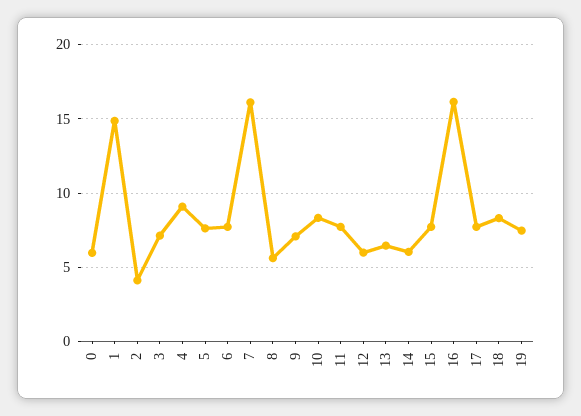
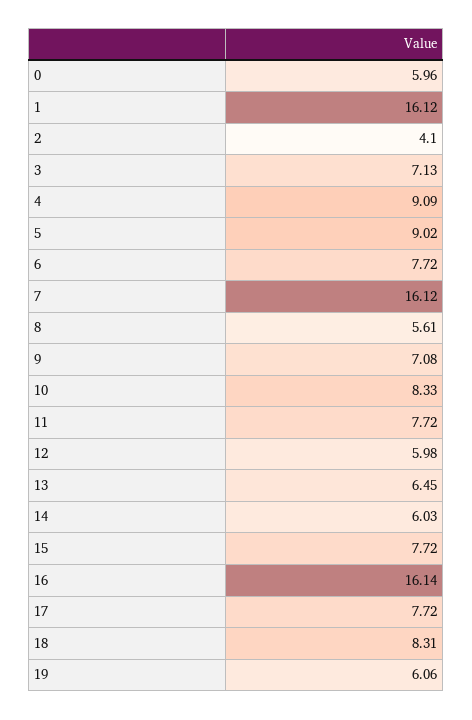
1: 15 -> 16.12
5: 7.5 -> 9.02
19: 7.5 -> 6.06

